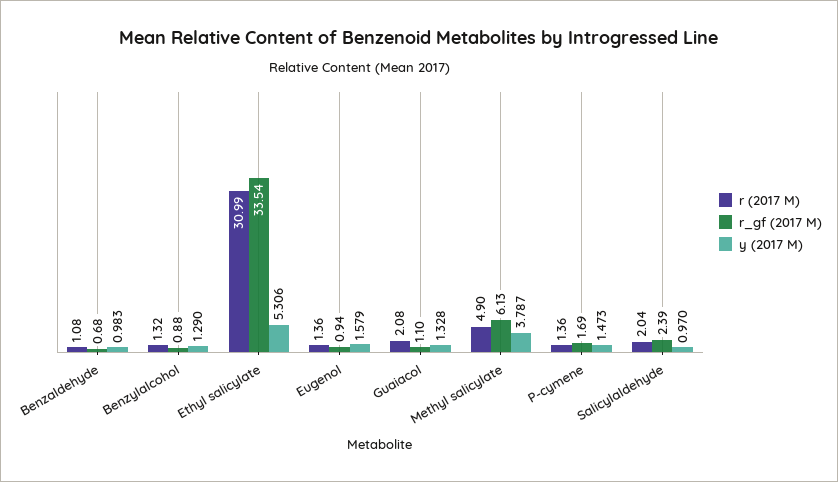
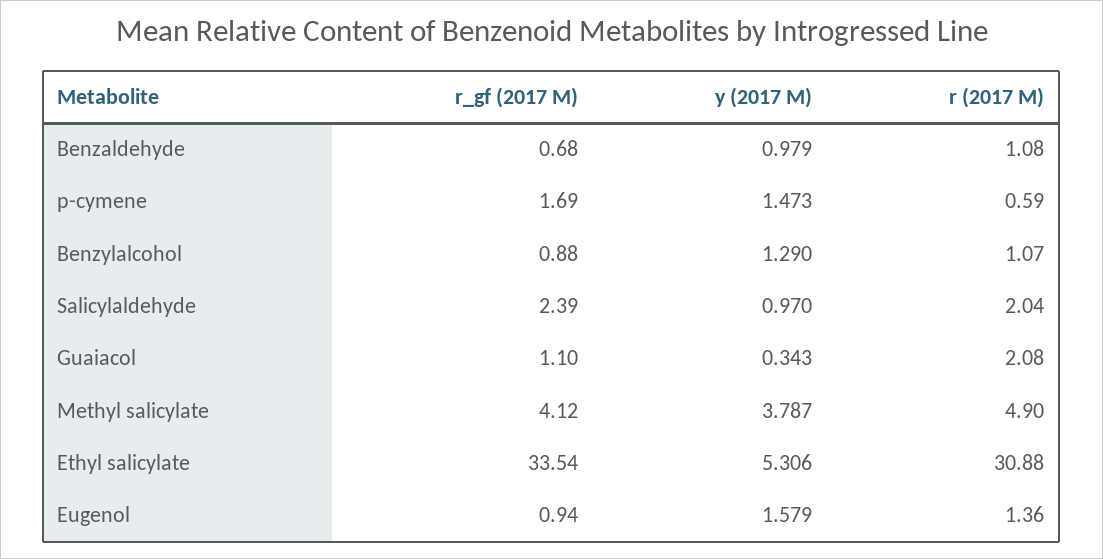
y (2017 M), Benzaldehyde: 0.983 -> 0.979
r (2017 M), Benzylalcohol: 1.32 -> 1.07
r (2017 M), Ethyl salicylate: 30.99 -> 30.88
y (2017 M), Guaiacol: 1.328 -> 0.343
r_gf (2017 M), Methyl salicylate: 6.13 -> 4.12
r (2017 M), P-cymene: 1.36 -> 0.59

